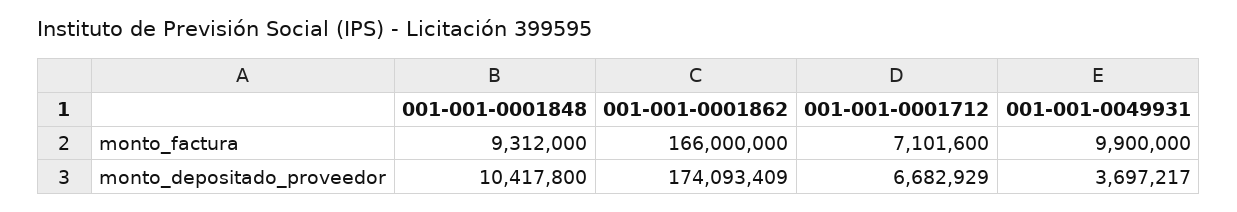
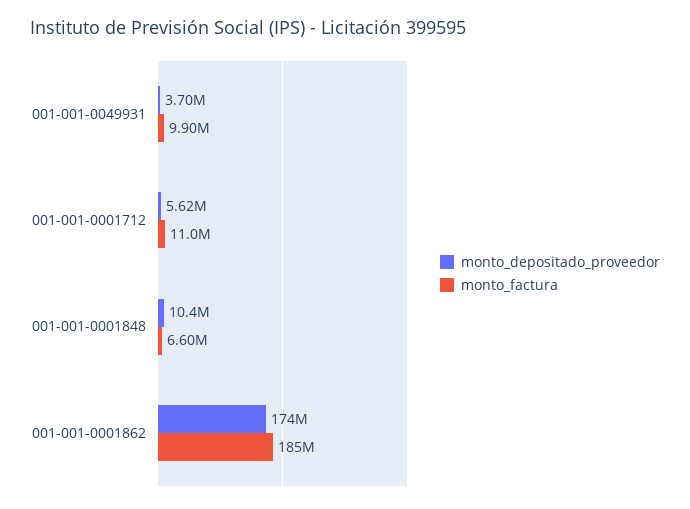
monto_factura, 001-001-0001848: 9312000 -> 6600000
monto_factura, 001-001-0001862: 166000000 -> 185000000
monto_factura, 001-001-0001712: 7101600 -> 11000000
monto_depositado_proveedor, 001-001-0001712: 6682929 -> 5620000

